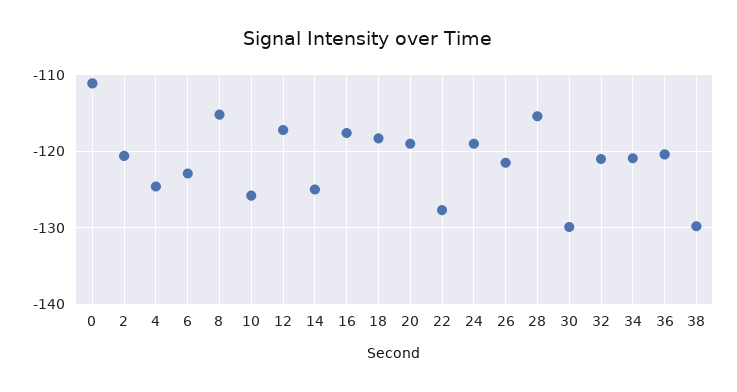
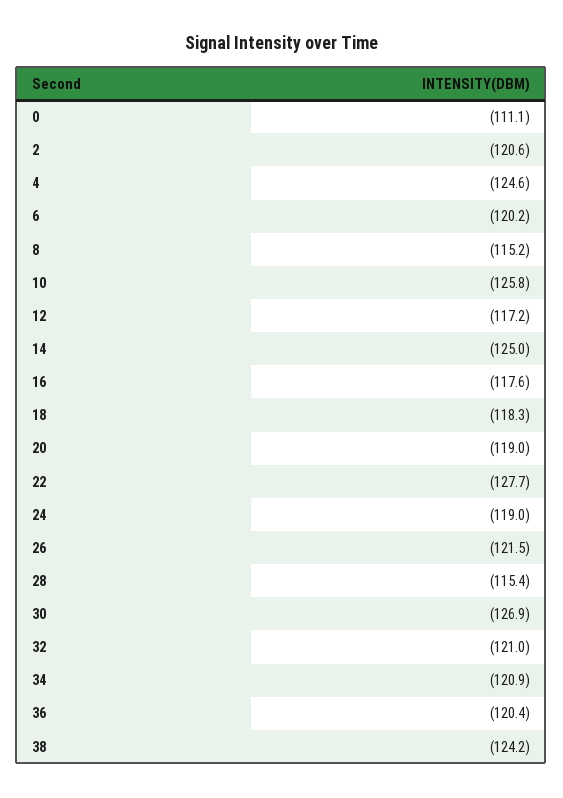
6: -123 -> -120.2
30: -130 -> -126.9
38: -130 -> -124.2

